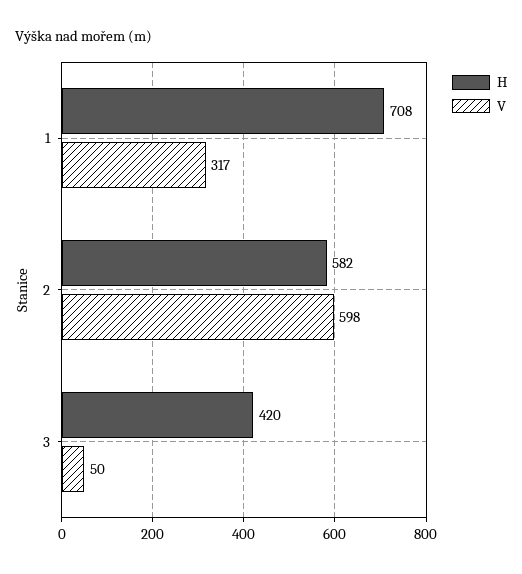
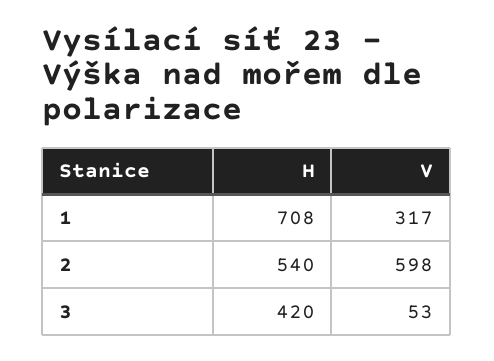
H, 2: 582 -> 540
V, 3: 50 -> 53

